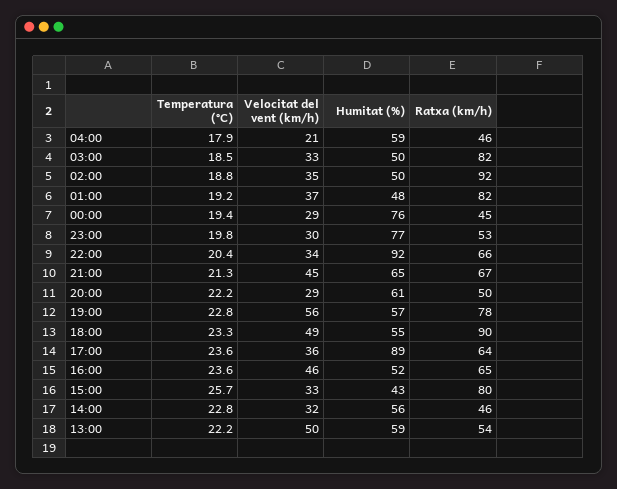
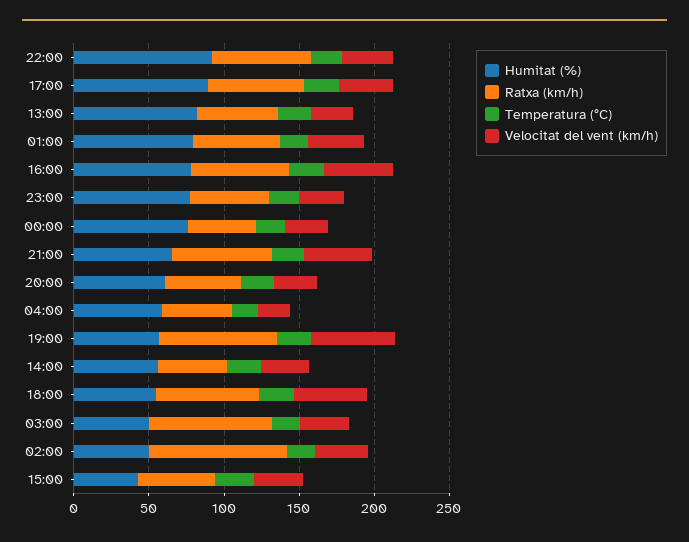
Humitat (%), 01:00: 48 -> 80
Ratxa (km/h), 01:00: 82 -> 60
Ratxa (km/h), 18:00: 90 -> 70
Humitat (%), 16:00: 52 -> 80
Ratxa (km/h), 15:00: 80 -> 50
Velocitat del vent (km/h), 13:00: 50 -> 30
Humitat (%), 13:00: 59 -> 80

